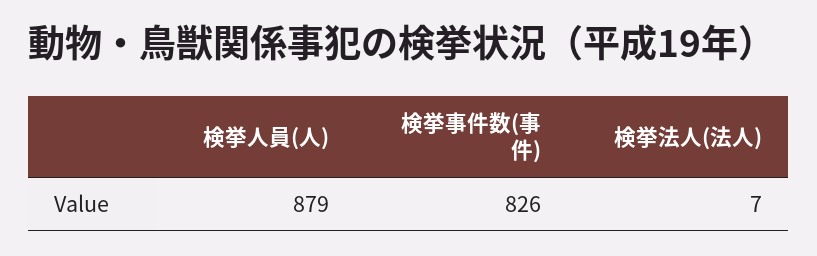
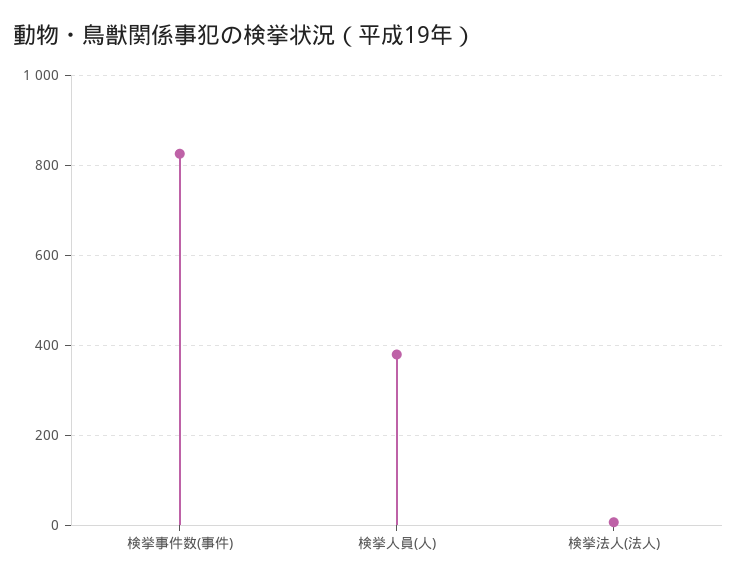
検挙人員(人): 879 -> 380

